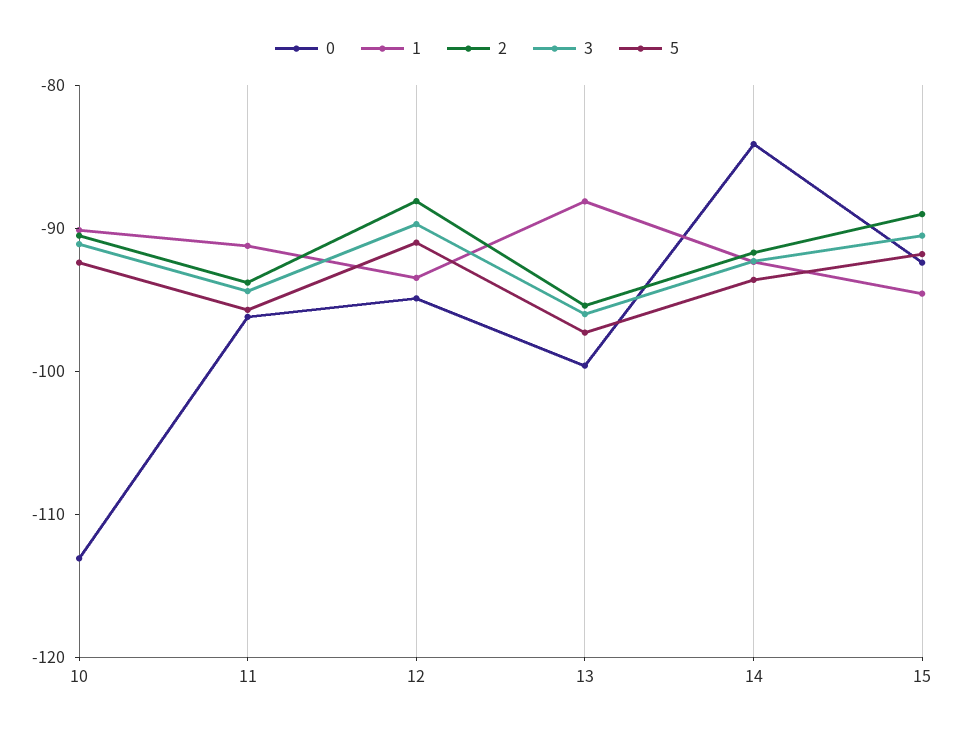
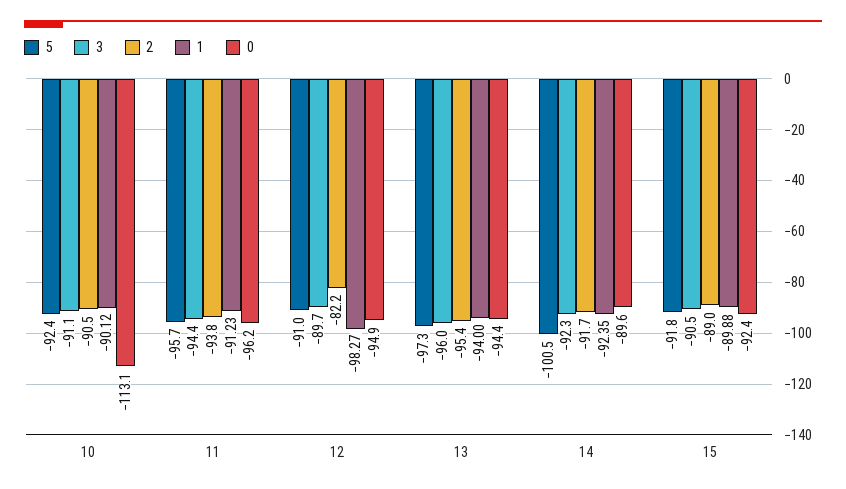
1, 12: -94 -> -98.27
2, 12: -88 -> -82.2
0, 13: -100 -> -94.4
1, 13: -88 -> -94
0, 14: -84 -> -89.6
5, 14: -94 -> -100.5
1, 15: -94 -> -89.88

